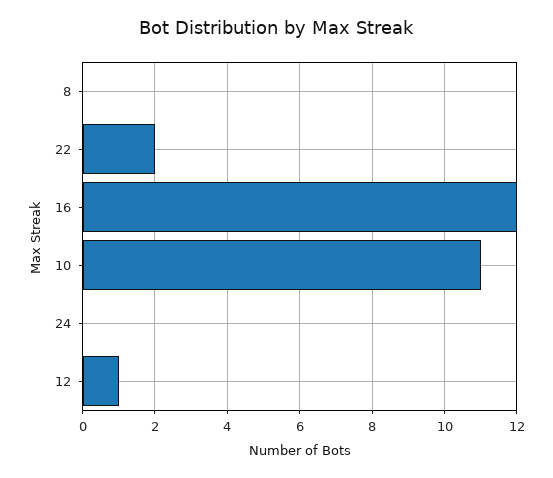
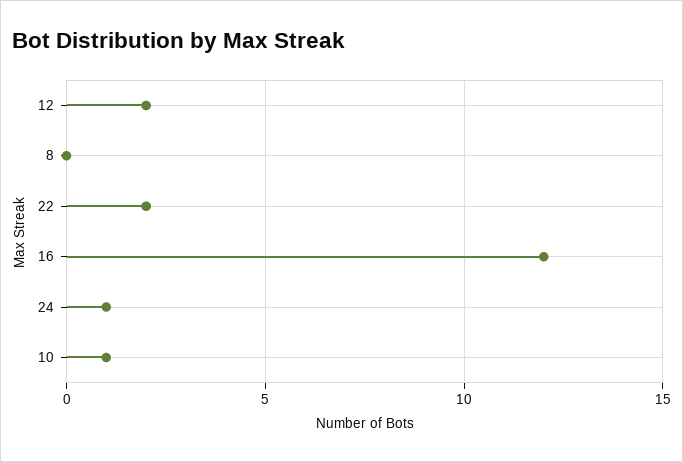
10: 11 -> 1
24: 0 -> 1
12: 1 -> 2

